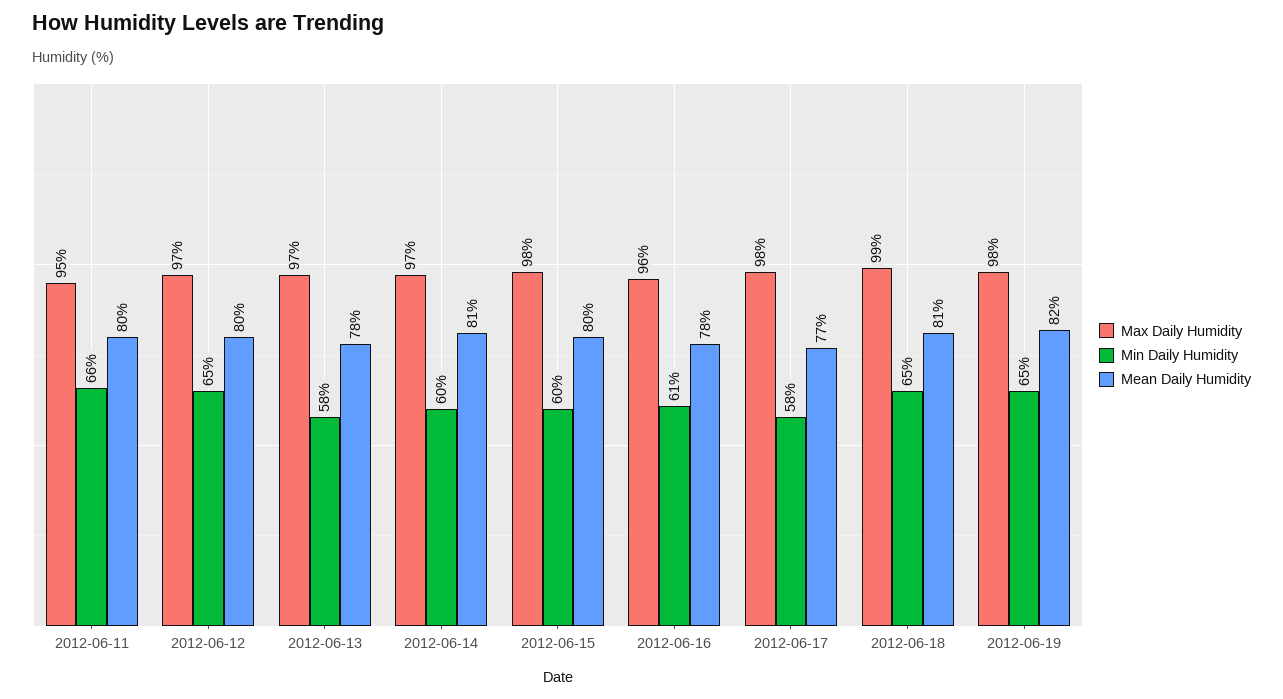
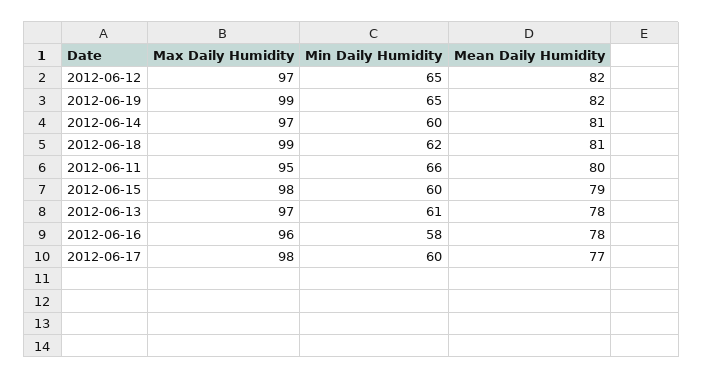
Mean Daily Humidity, 2012-06-12: 80 -> 82
Min Daily Humidity, 2012-06-13: 58 -> 61
Mean Daily Humidity, 2012-06-15: 80 -> 79
Min Daily Humidity, 2012-06-16: 61 -> 58
Min Daily Humidity, 2012-06-17: 58 -> 60
Min Daily Humidity, 2012-06-18: 65 -> 62
Max Daily Humidity, 2012-06-19: 98 -> 99

